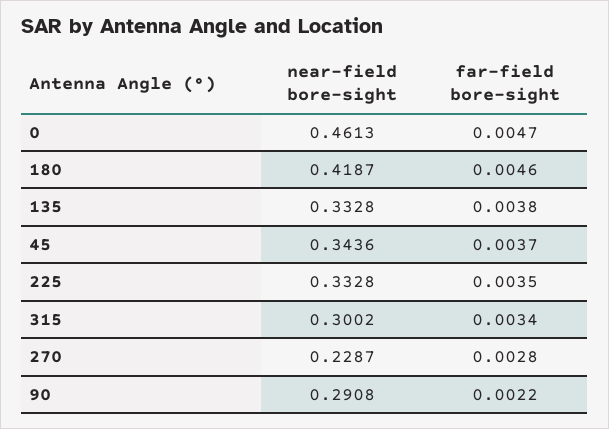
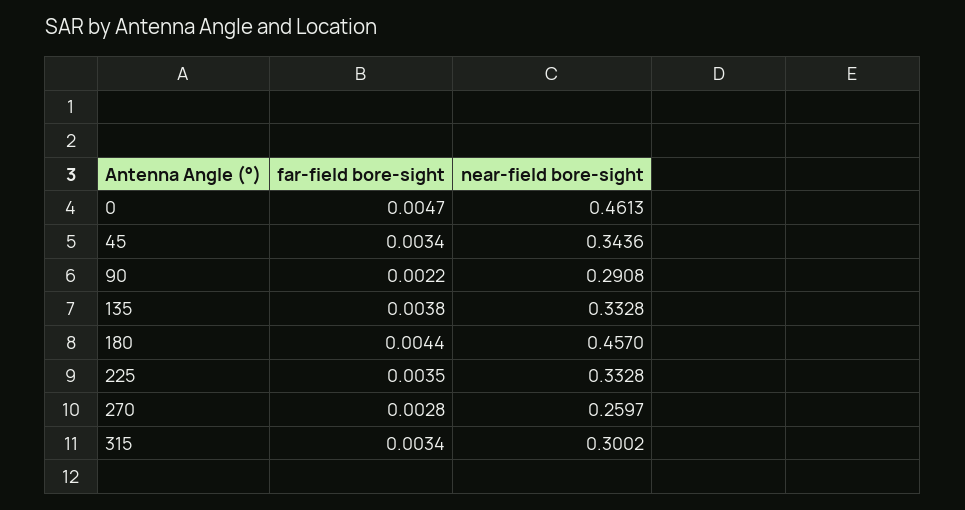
near-field bore-sight, 180: 0.4187 -> 0.457
far-field bore-sight, 180: 0.0046 -> 0.0044
far-field bore-sight, 45: 0.0037 -> 0.0034
near-field bore-sight, 270: 0.2287 -> 0.2597

